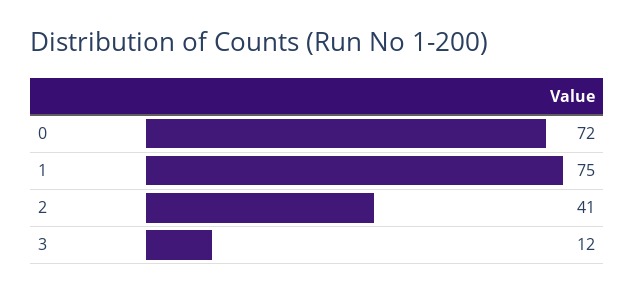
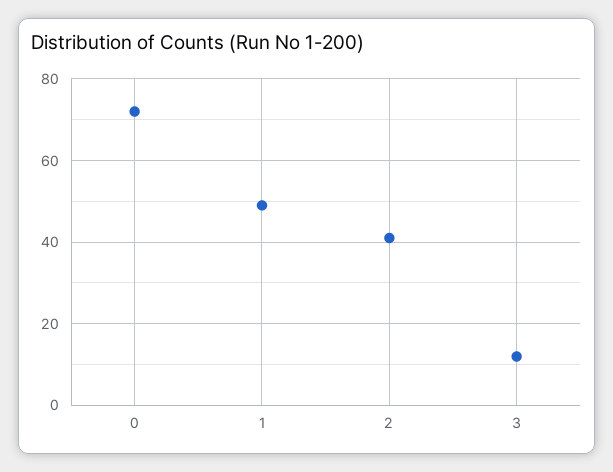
1: 75 -> 50

